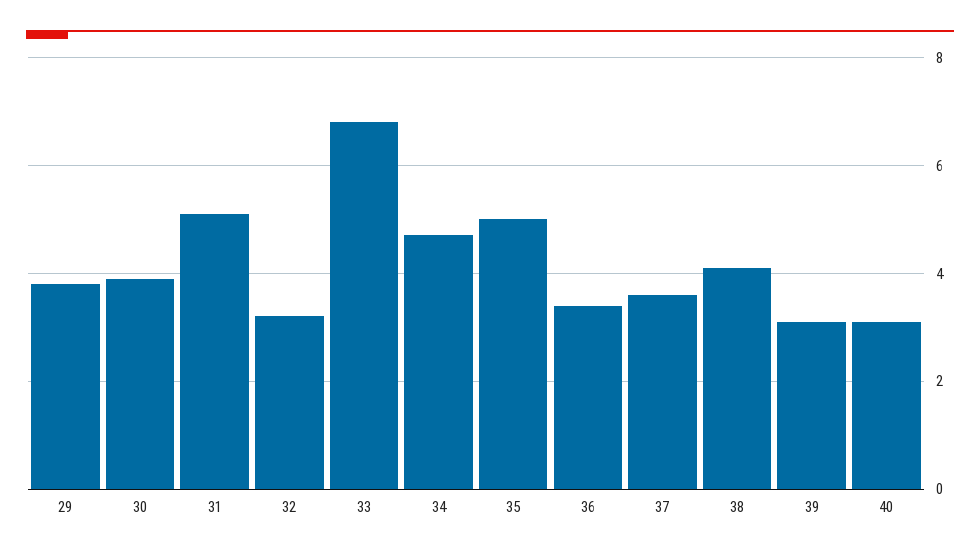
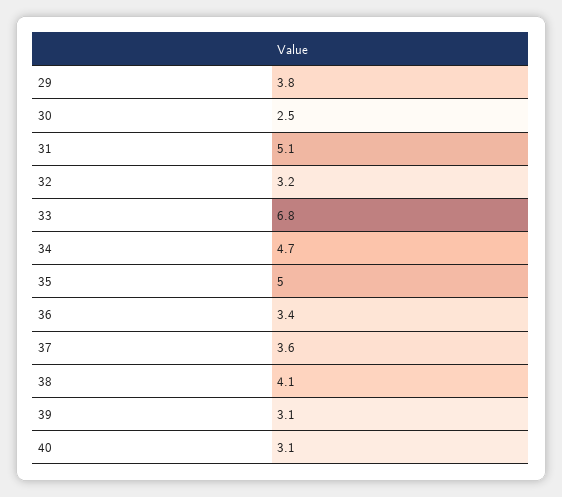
30: 4 -> 2.5

